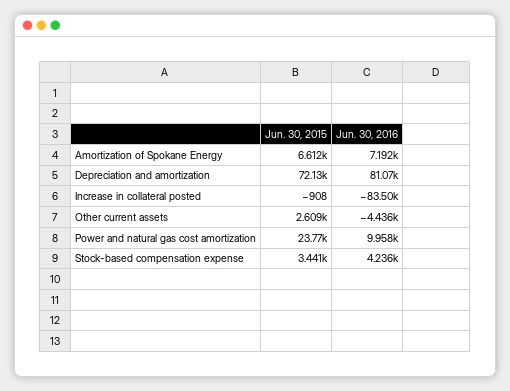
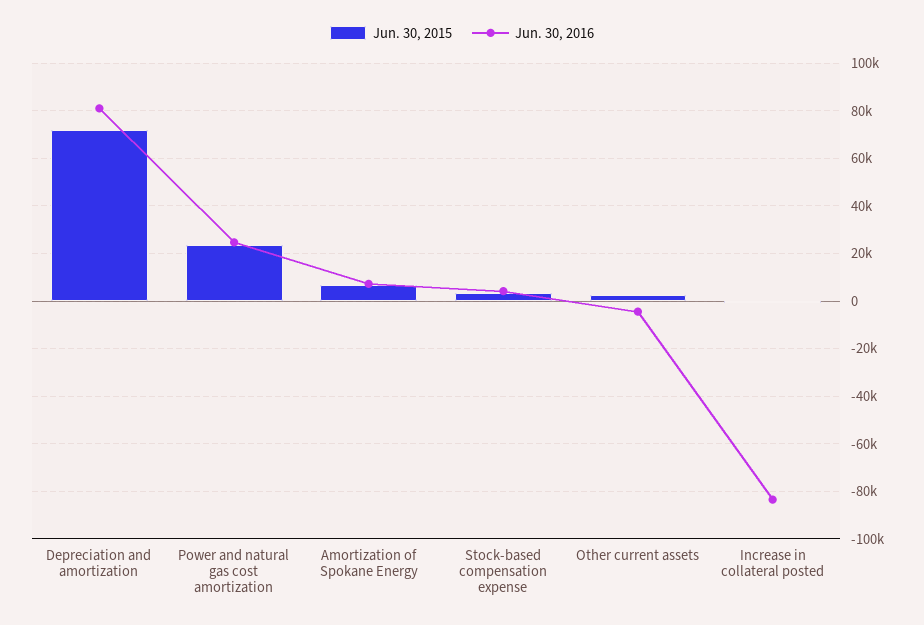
Jun. 30, 2016, Power and natural gas cost amortization: 9958 -> 25000

